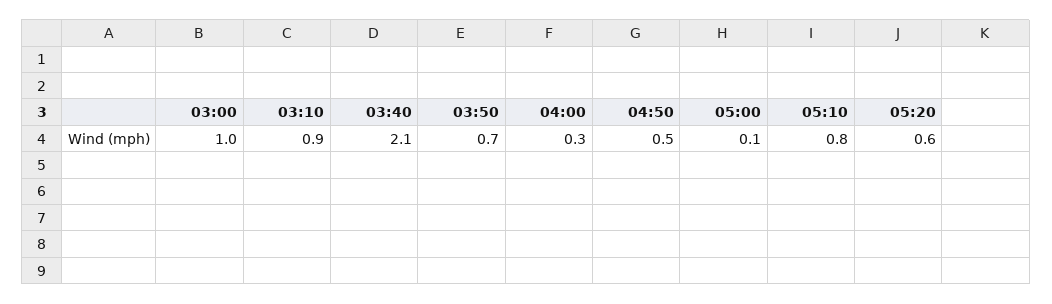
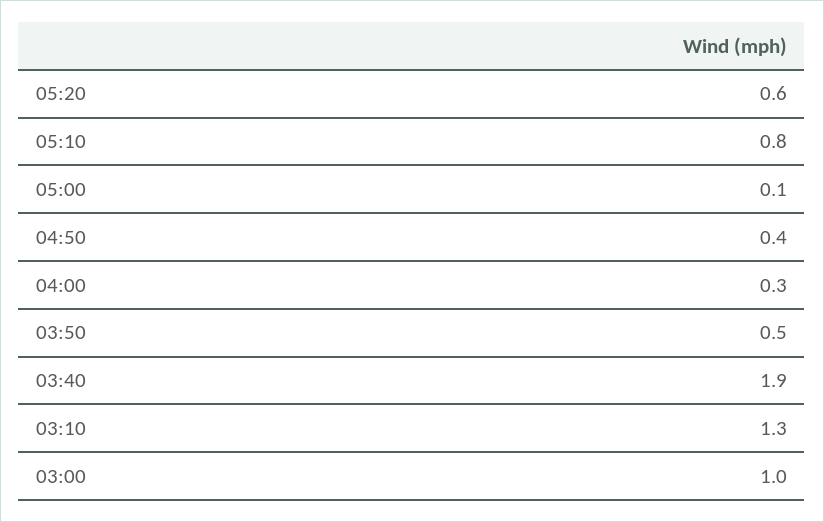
03:10: 0.9 -> 1.3
03:40: 2.1 -> 1.9
03:50: 0.7 -> 0.5
04:50: 0.5 -> 0.4

